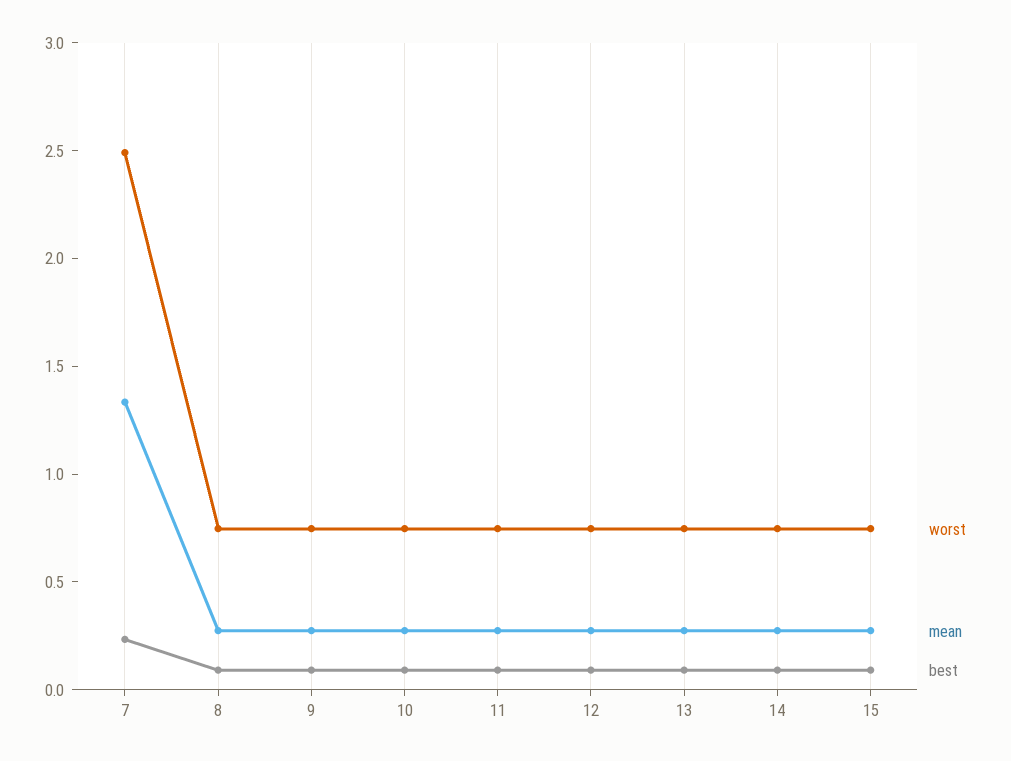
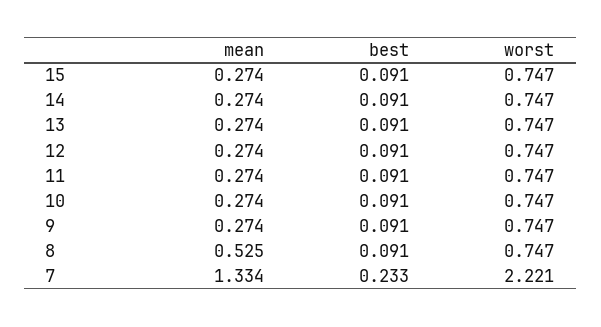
worst, 7: 2.5 -> 2.221
mean, 8: 0.3 -> 0.525

